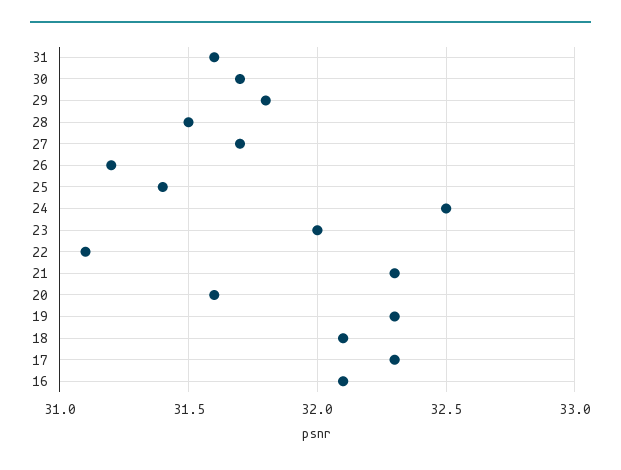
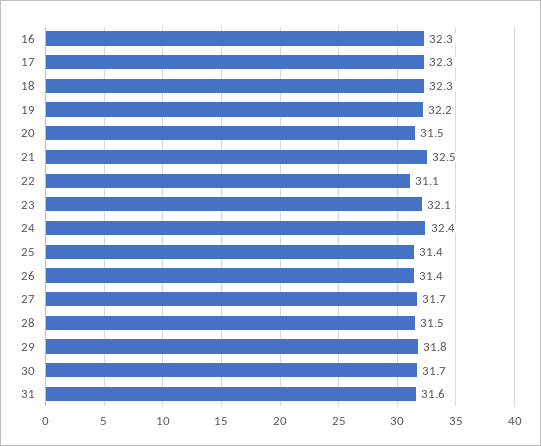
26: 31.2 -> 31.4
24: 32.5 -> 32.4
23: 32 -> 32.1
21: 32.3 -> 32.5
20: 31.6 -> 31.5
19: 32.3 -> 32.2
18: 32.1 -> 32.3
16: 32.1 -> 32.3

